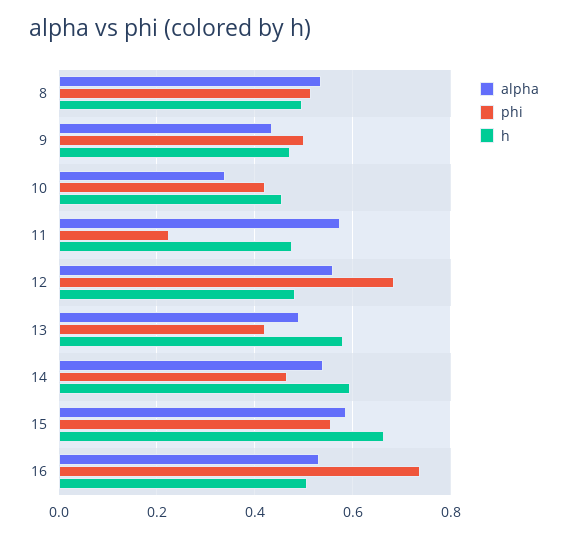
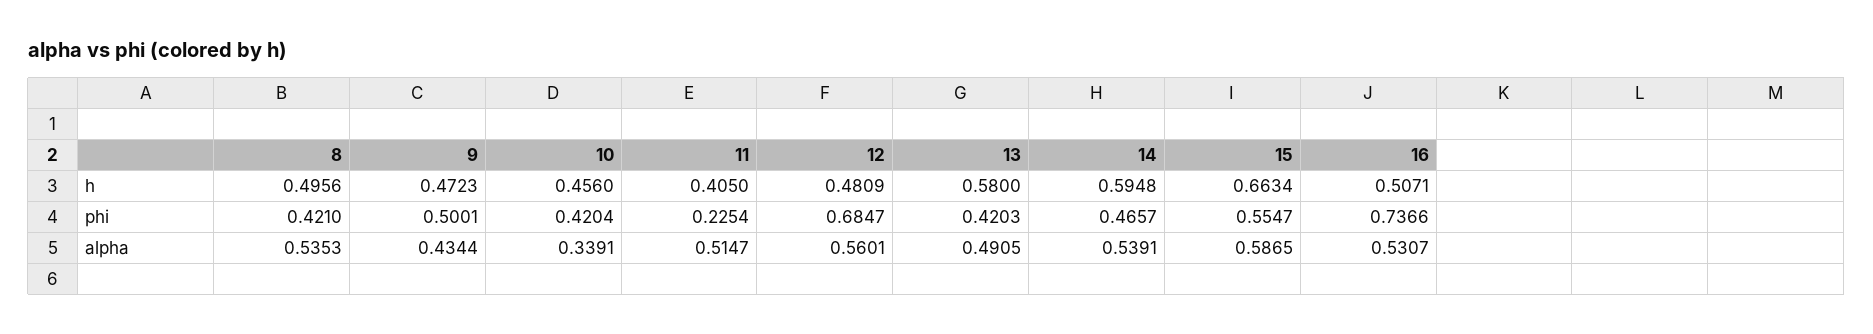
phi, 8: 0.52 -> 0.421
alpha, 11: 0.58 -> 0.5147
h, 11: 0.48 -> 0.405

